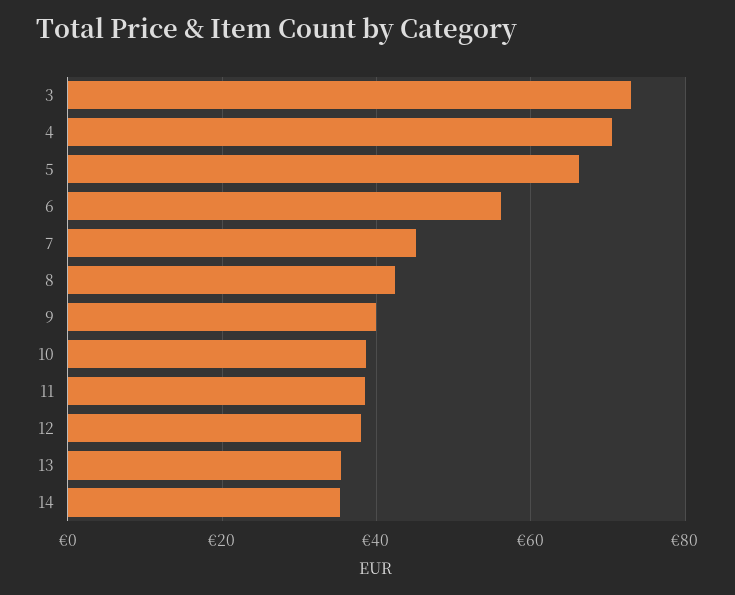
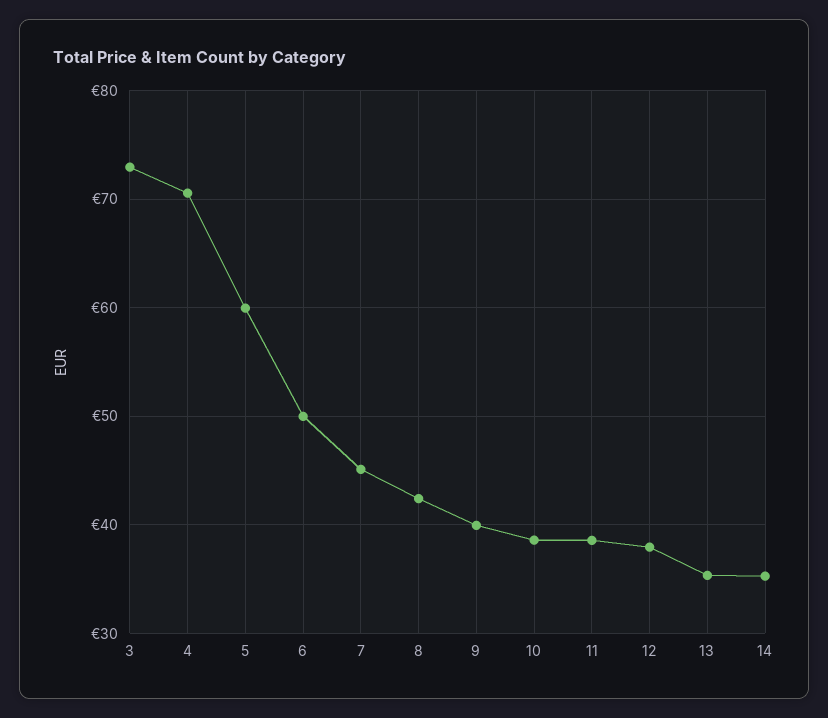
5: 66 -> 60
6: 56 -> 50

